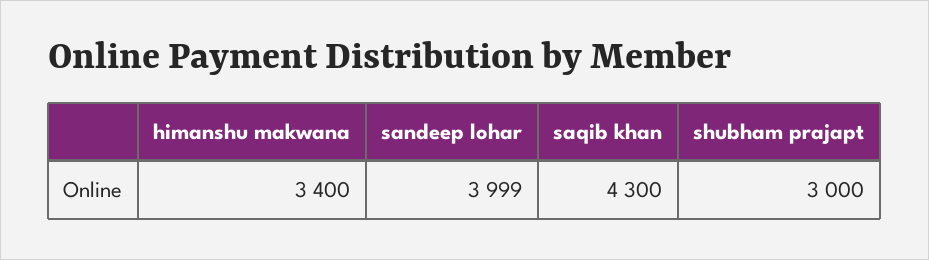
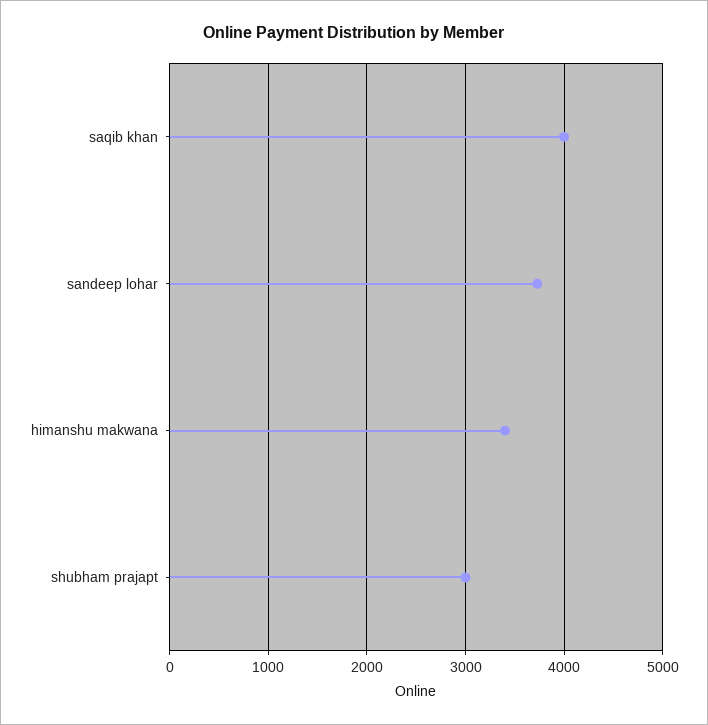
sandeep lohar: 3999 -> 3700
saqib khan: 4300 -> 4000

